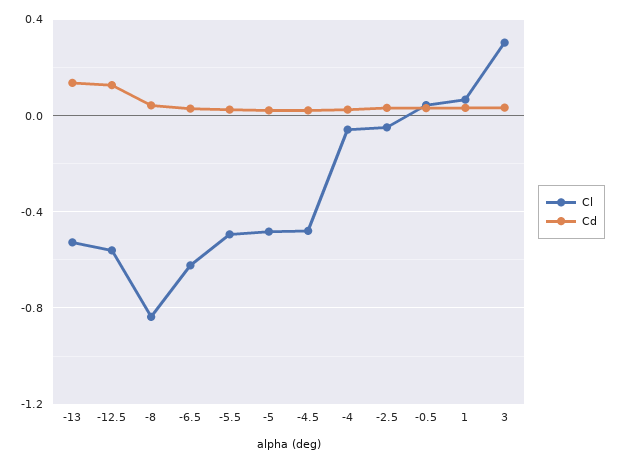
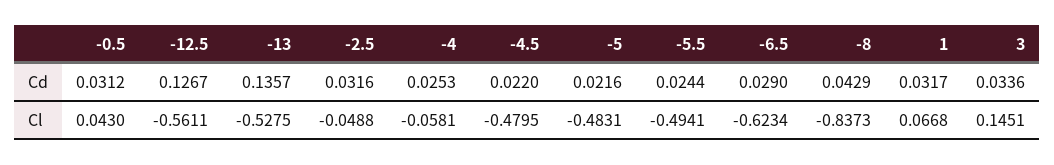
Cl, 3: 0.3 -> 0.1451

